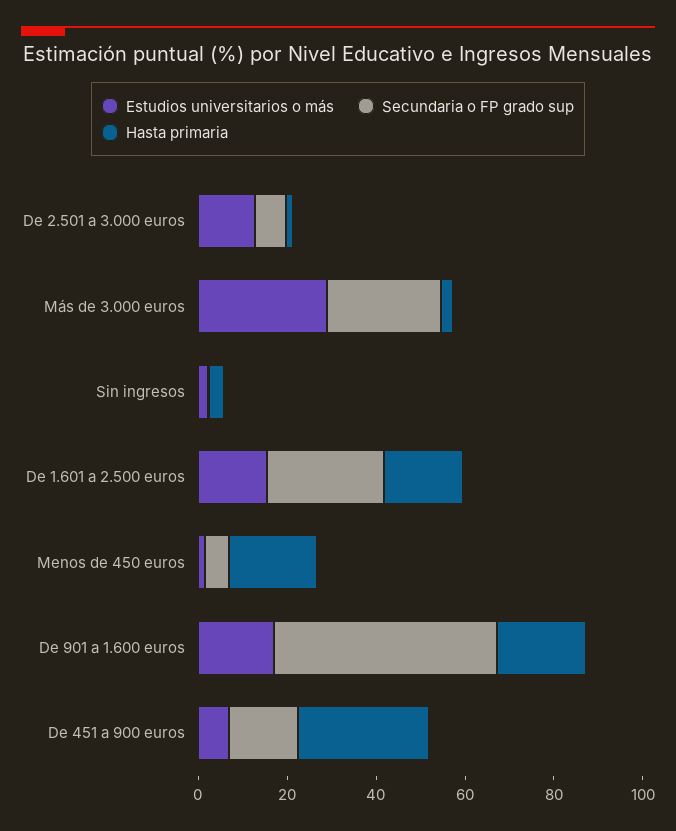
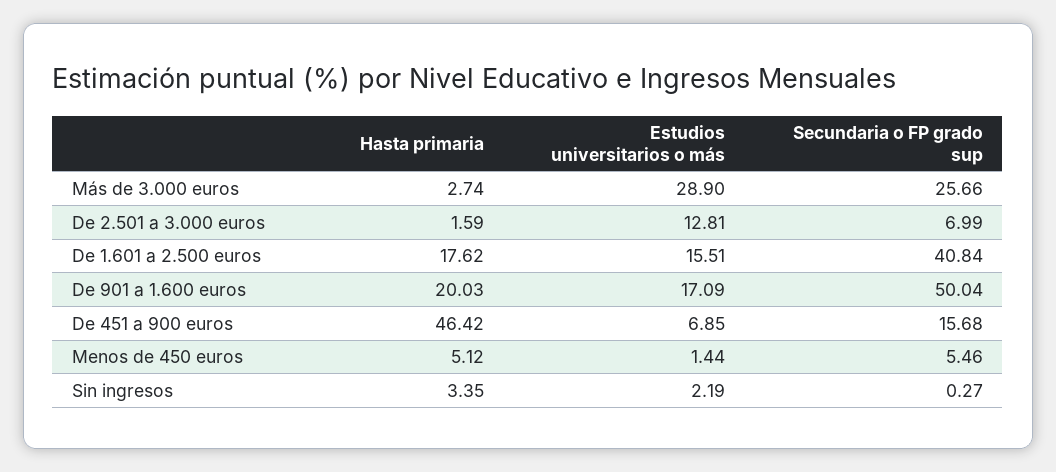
Secundaria o FP grado sup, De 1.601 a 2.500 euros: 25 -> 40.84
Hasta primaria, Menos de 450 euros: 20 -> 5.12
Hasta primaria, De 451 a 900 euros: 30 -> 46.42

